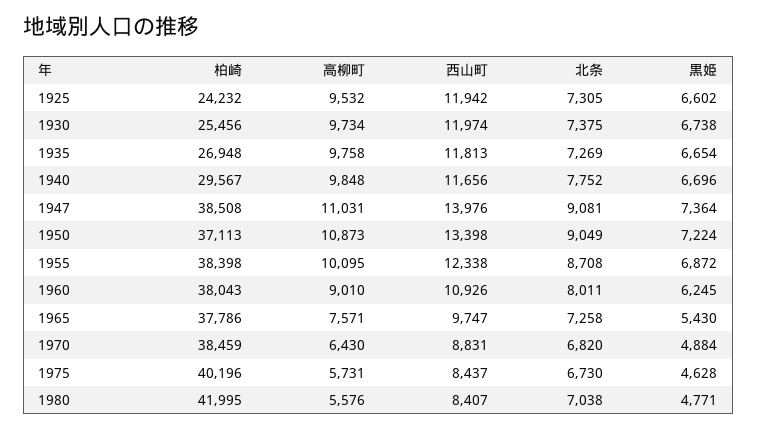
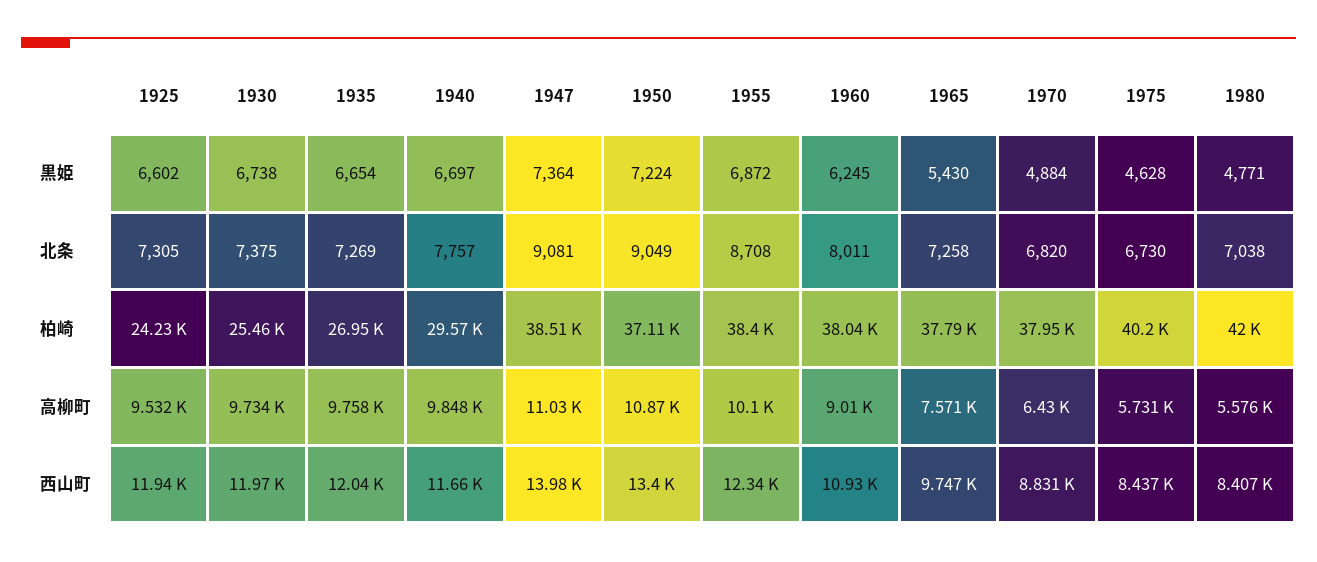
西山町, 1935: 11813 -> 12040
北条, 1940: 7752 -> 7757
黒姫, 1940: 6696 -> 6697
柏崎, 1970: 38459 -> 37950

